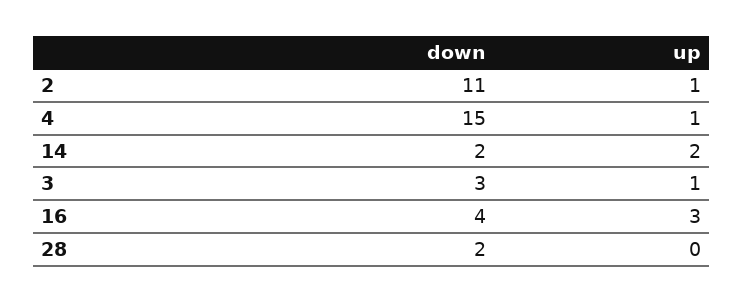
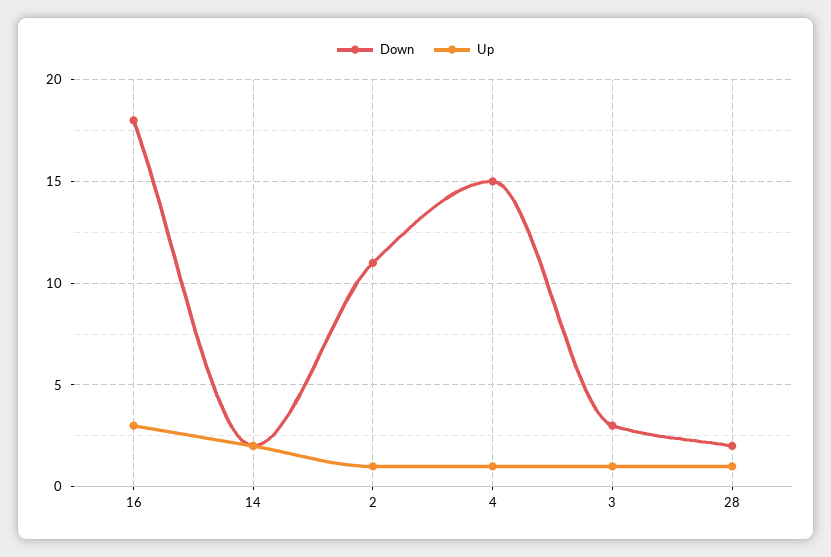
down, 16: 4 -> 18
up, 28: 0 -> 1

